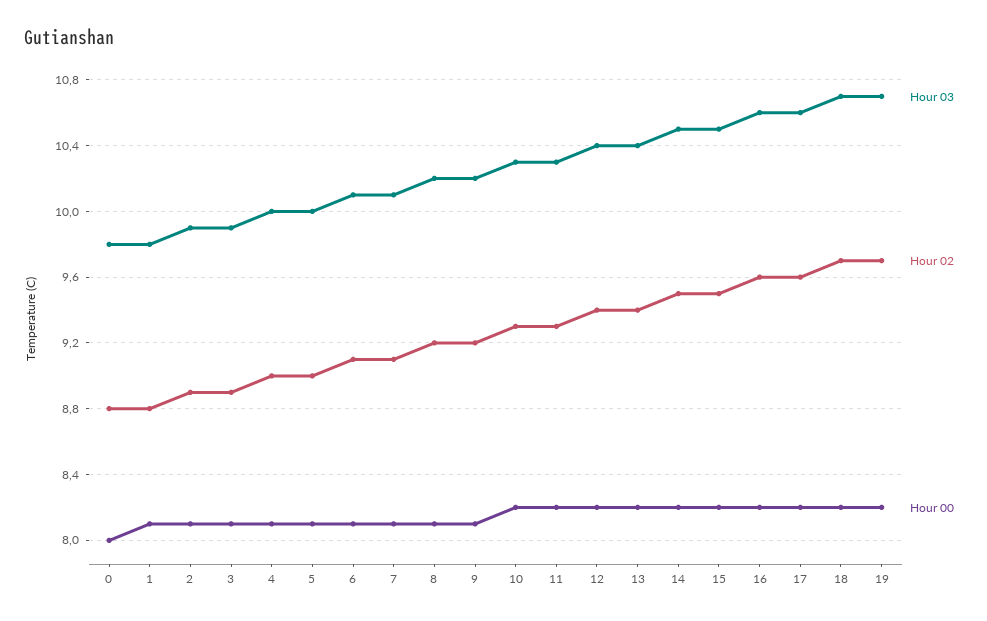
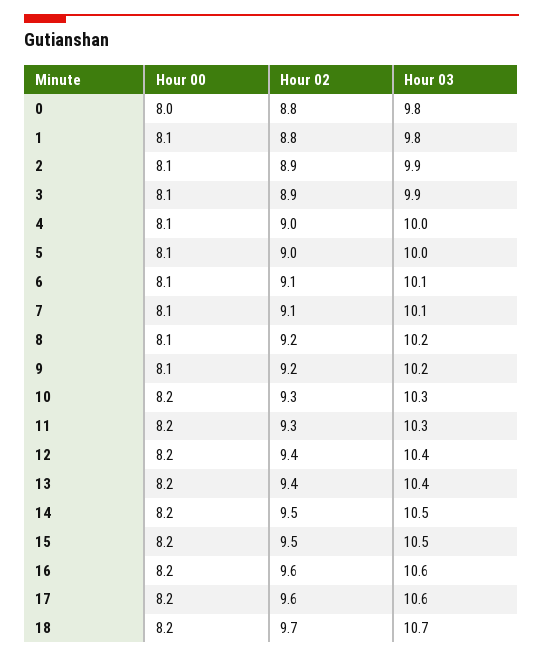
Hour 03, 19: 10.7 -> none
Hour 02, 19: 9.7 -> none
Hour 00, 19: 8.2 -> none

